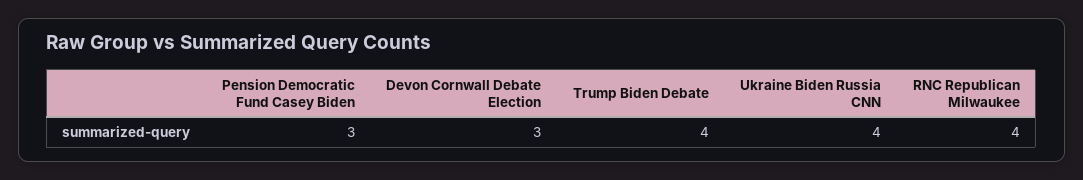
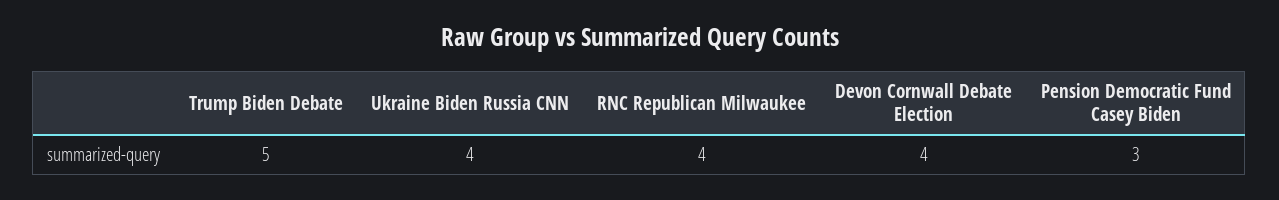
Devon Cornwall Debate Election: 3 -> 4
Trump Biden Debate: 4 -> 5

